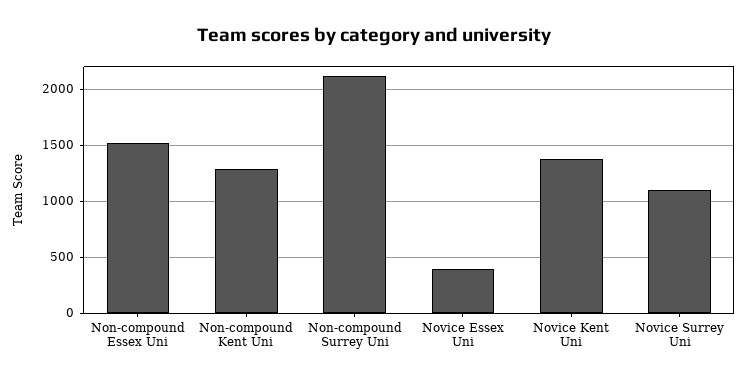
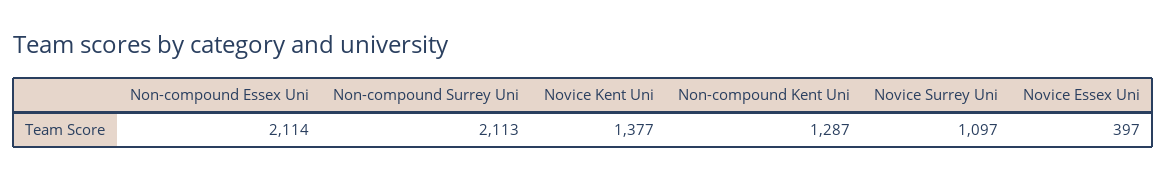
Non-compound Essex Uni: 1500 -> 2114

